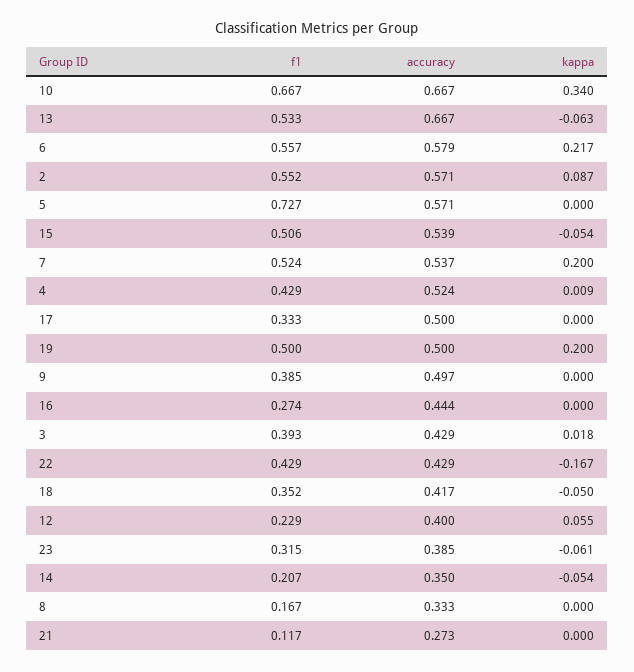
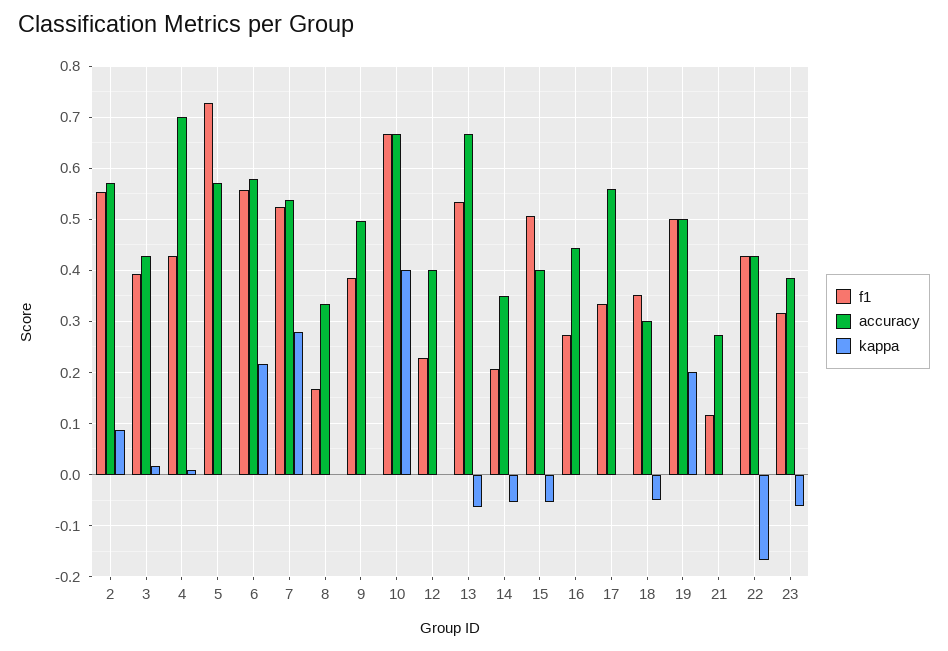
kappa, 10: 0.34 -> 0.4
accuracy, 15: 0.539 -> 0.4
kappa, 7: 0.2 -> 0.28
accuracy, 4: 0.524 -> 0.7
accuracy, 17: 0.5 -> 0.56
accuracy, 18: 0.417 -> 0.3
kappa, 12: 0.055 -> 0

